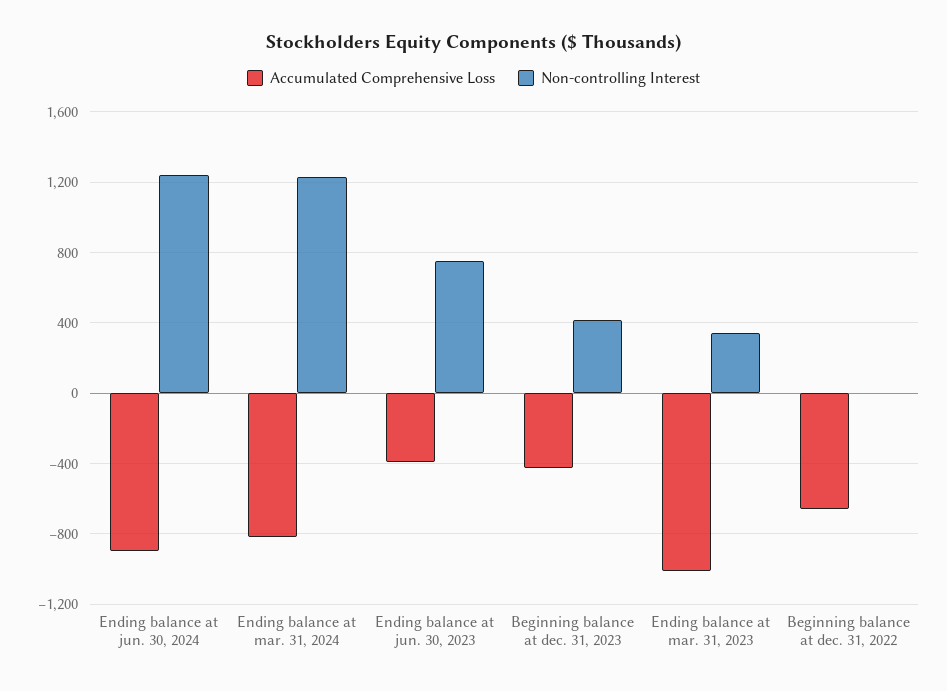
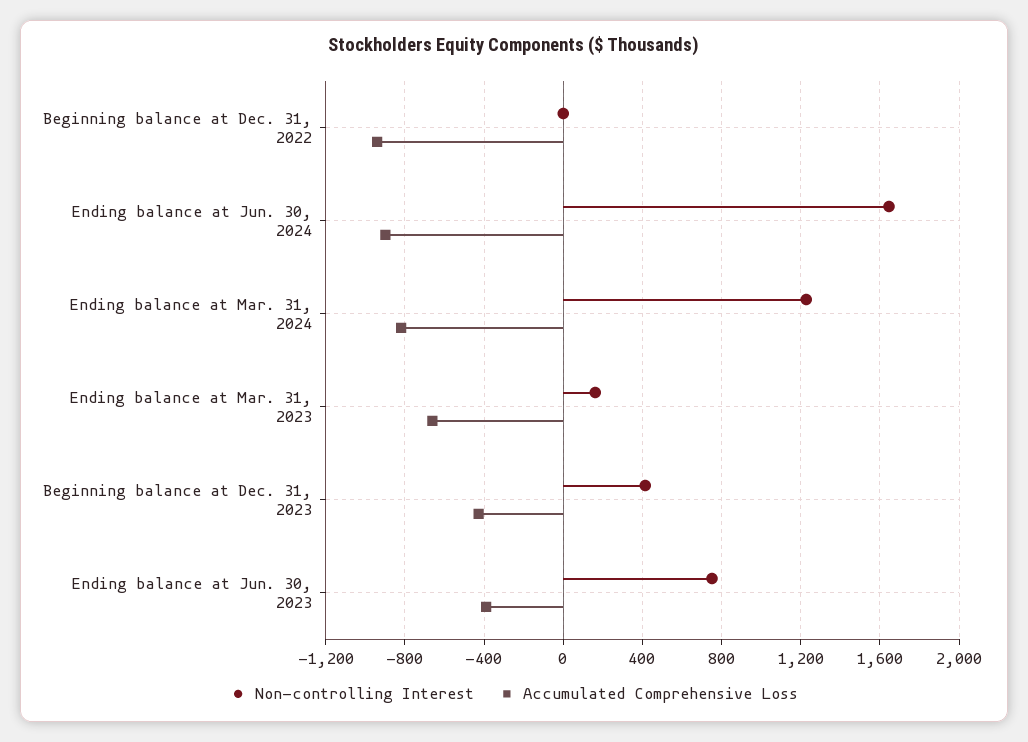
Non-controlling Interest, Ending balance at jun. 30, 2024: 1250 -> 1650
Accumulated Comprehensive Loss, Ending balance at mar. 31, 2023: -1000 -> -650
Non-controlling Interest, Ending balance at mar. 31, 2023: 350 -> 150
Accumulated Comprehensive Loss, Beginning balance at dec. 31, 2022: -650 -> -950

